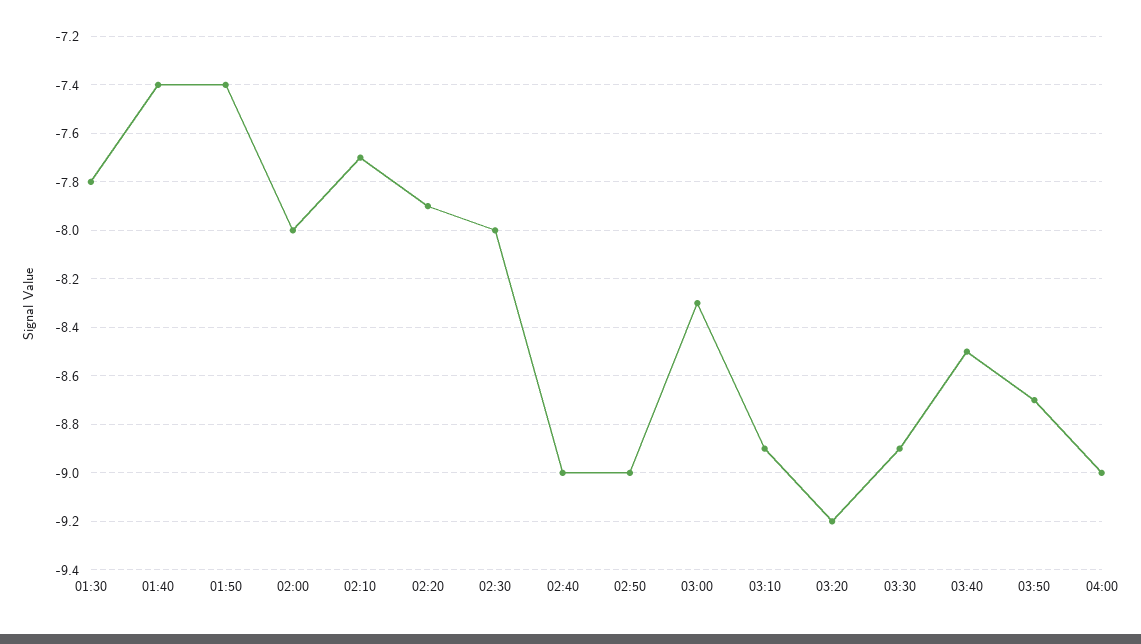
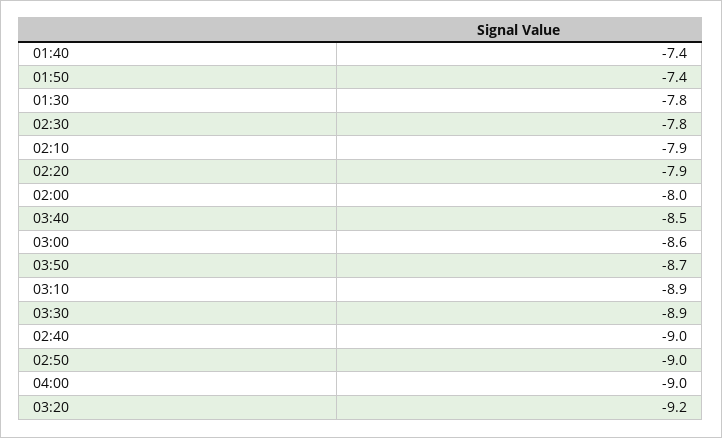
02:10: -7.7 -> -7.9
02:30: -8 -> -7.8
03:00: -8.3 -> -8.6

